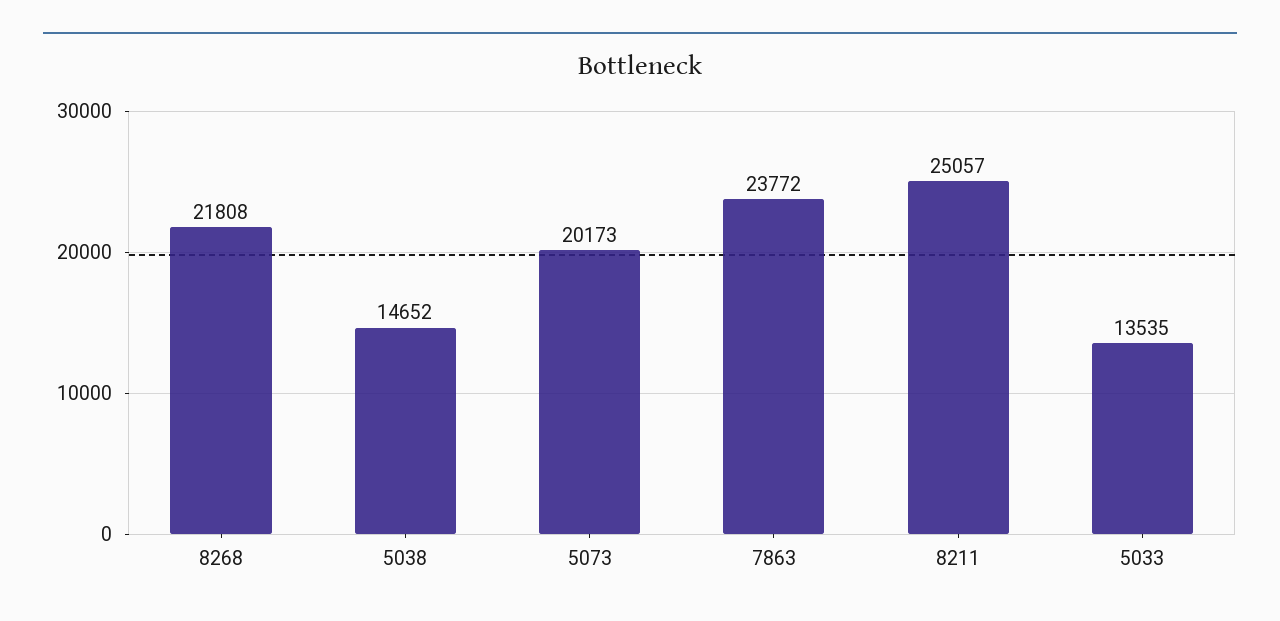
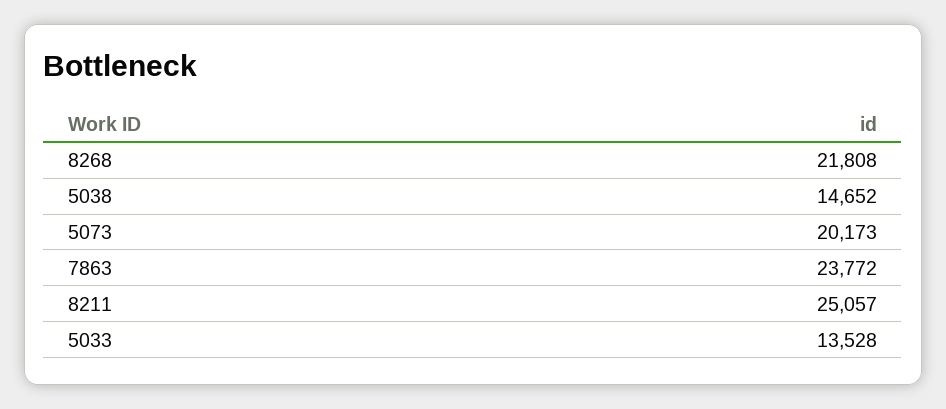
5033: 13535 -> 13528

